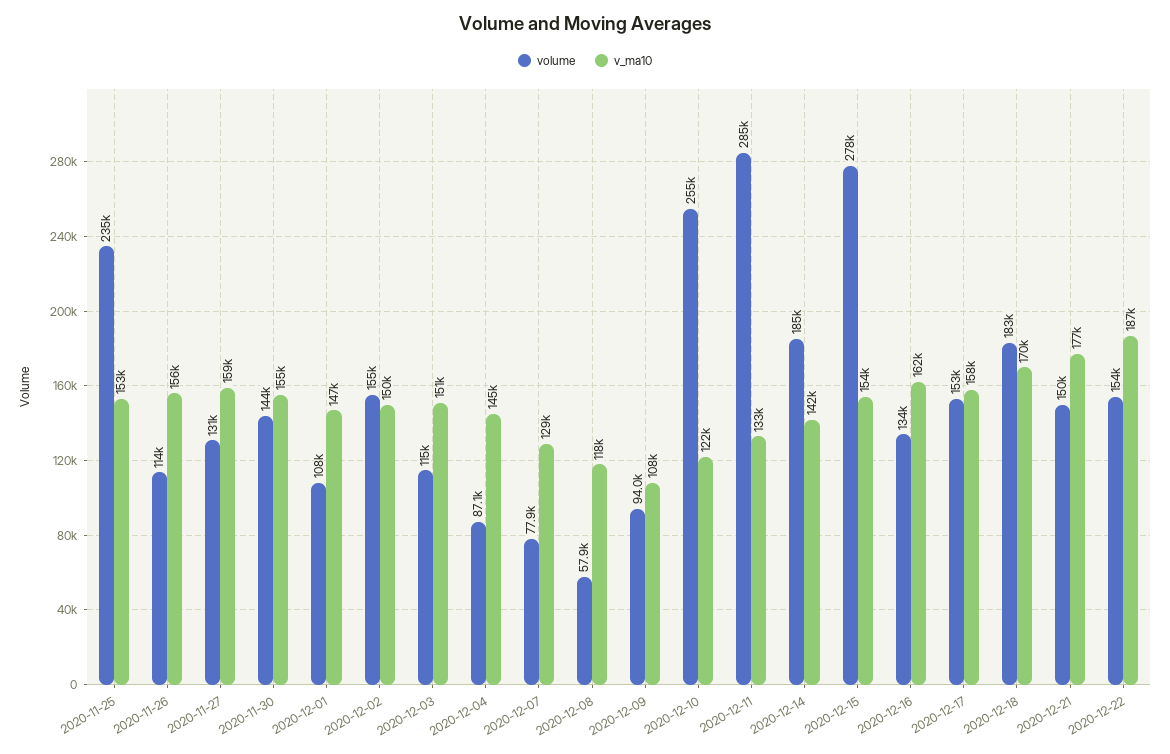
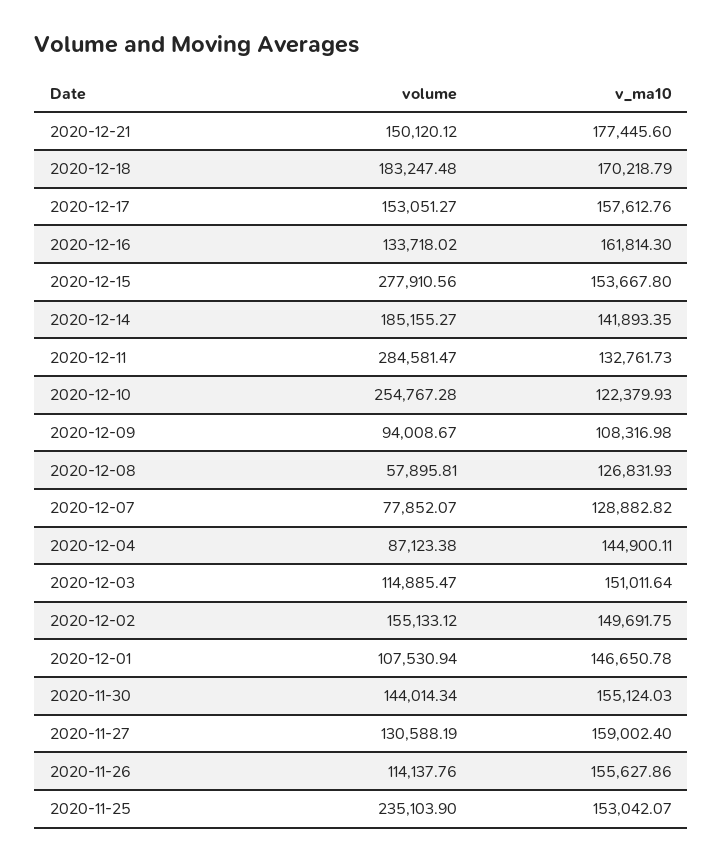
v_ma10, 2020-12-08: 118000 -> 126831.93
volume, 2020-12-22: 154000 -> none
v_ma10, 2020-12-22: 187000 -> none

